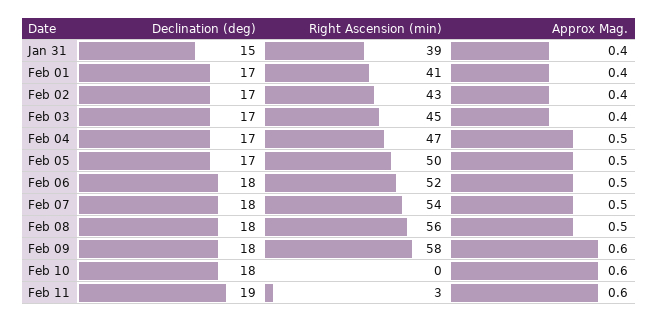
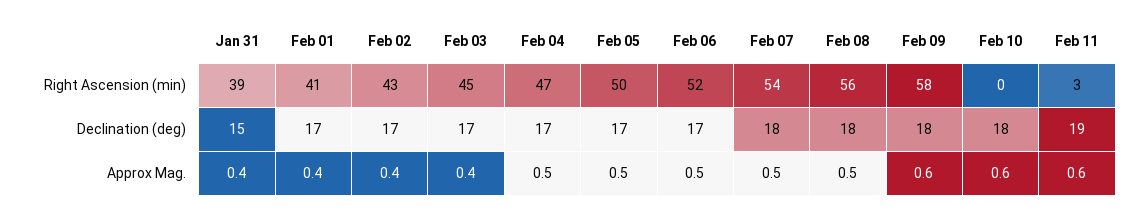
Declination (deg), Feb 06: 18 -> 17

